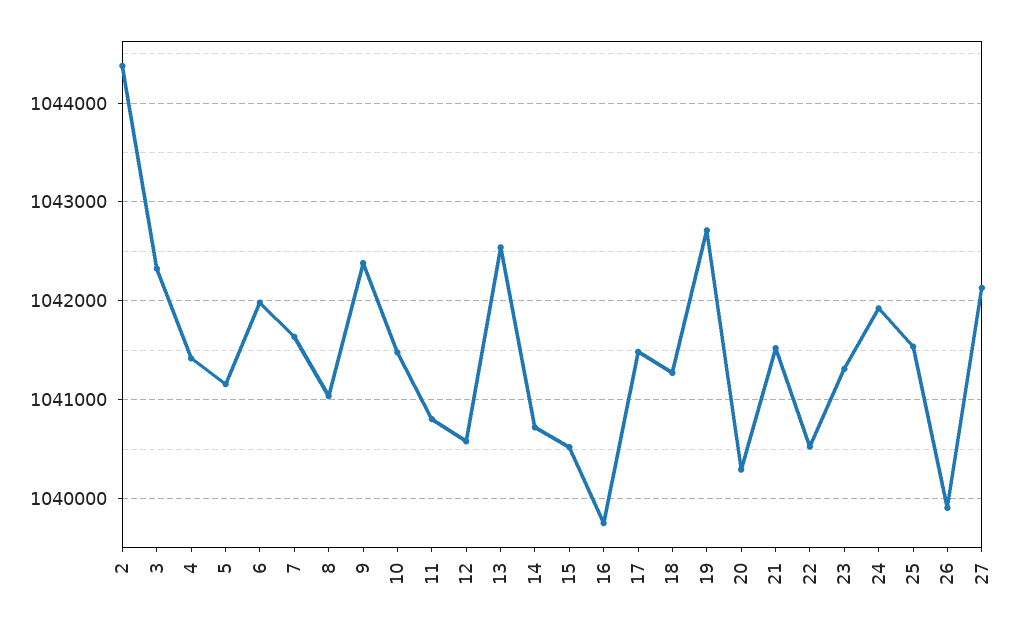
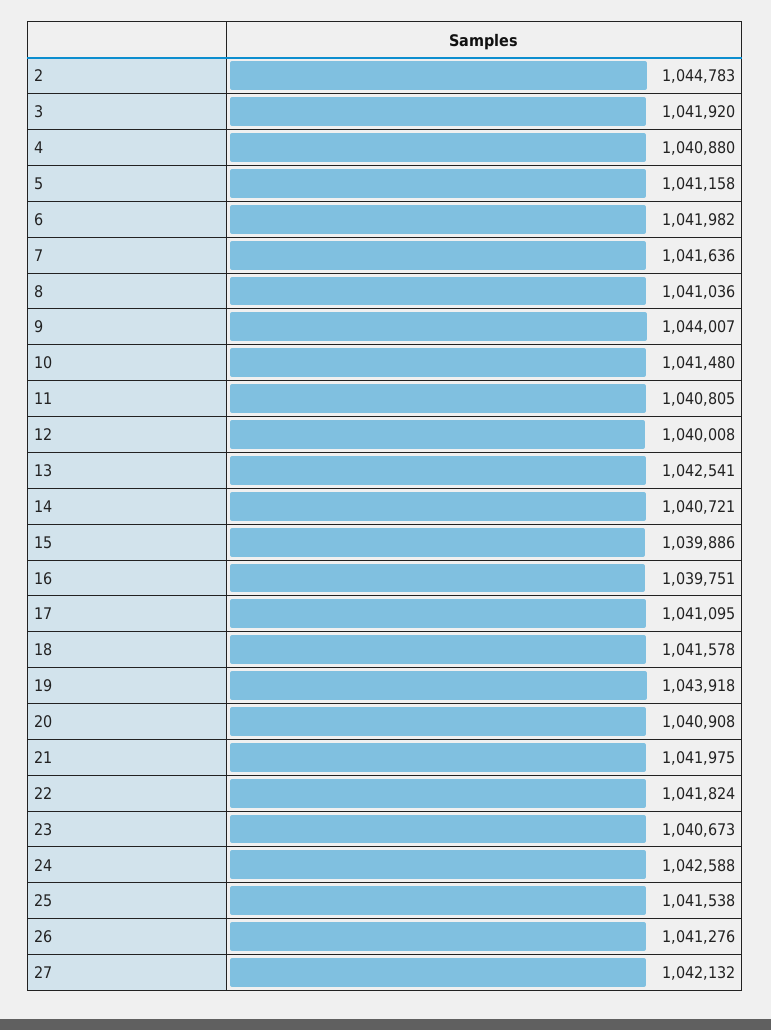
2: 1044400 -> 1044783
3: 1042300 -> 1041920
4: 1041400 -> 1040880
9: 1042400 -> 1044007
12: 1040600 -> 1040008
15: 1040500 -> 1039886
17: 1041500 -> 1041095
18: 1041300 -> 1041578
19: 1042700 -> 1043918
20: 1040300 -> 1040908
21: 1041500 -> 1041975
22: 1040500 -> 1041824
23: 1041300 -> 1040673
24: 1041900 -> 1042588
26: 1039900 -> 1041276

